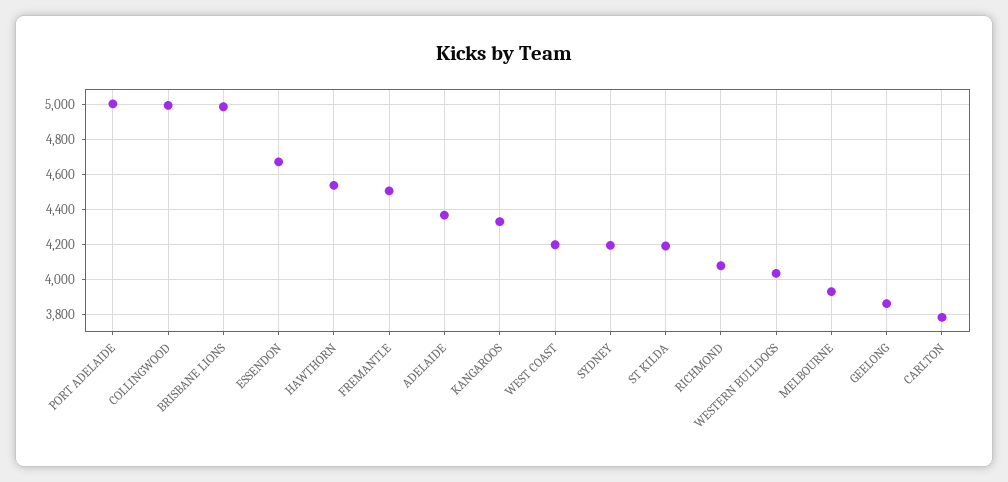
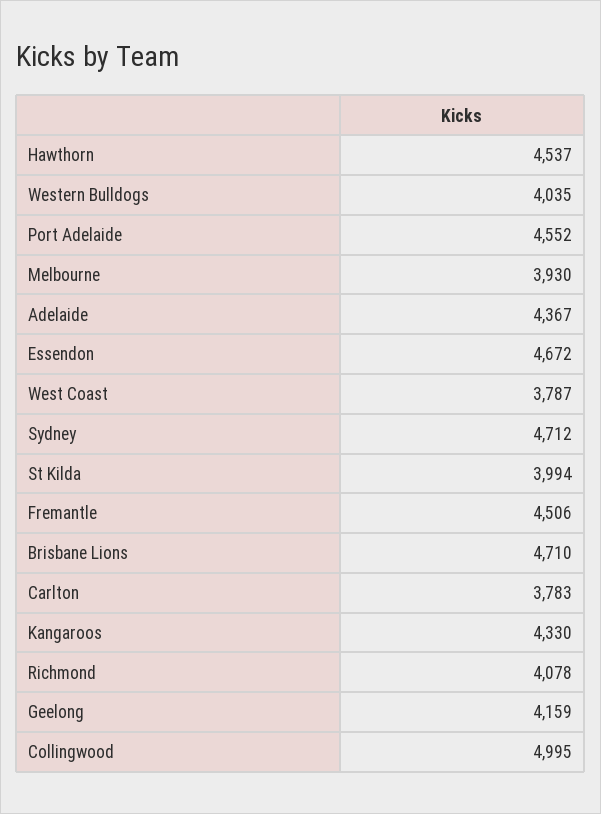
PORT ADELAIDE: 5000 -> 4552
BRISBANE LIONS: 5000 -> 4710
WEST COAST: 4200 -> 3787
SYDNEY: 4200 -> 4712
ST KILDA: 4200 -> 3994
GEELONG: 3850 -> 4159

